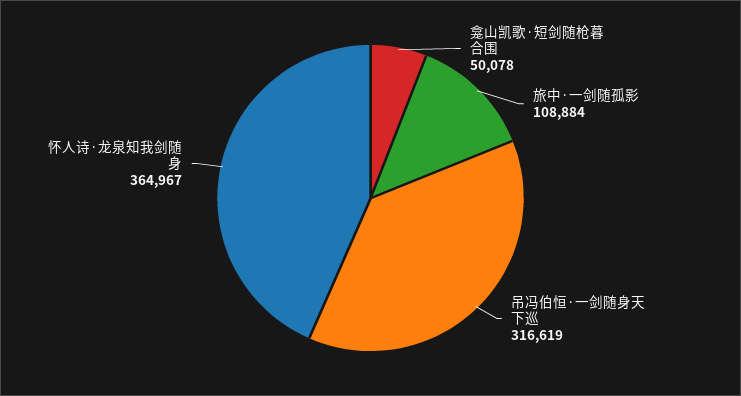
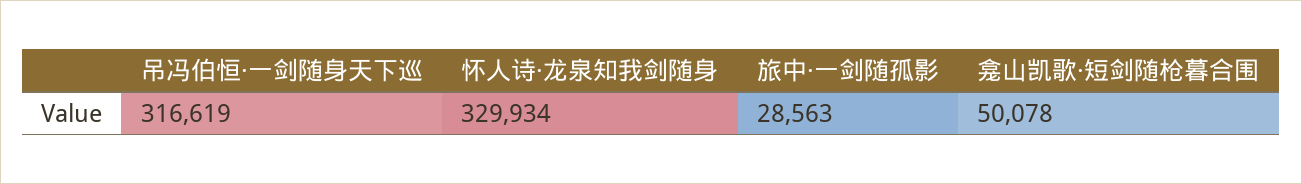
旅中·一剑随孤影: 108884 -> 28563
怀人诗·龙泉知我剑随身: 364967 -> 329934

